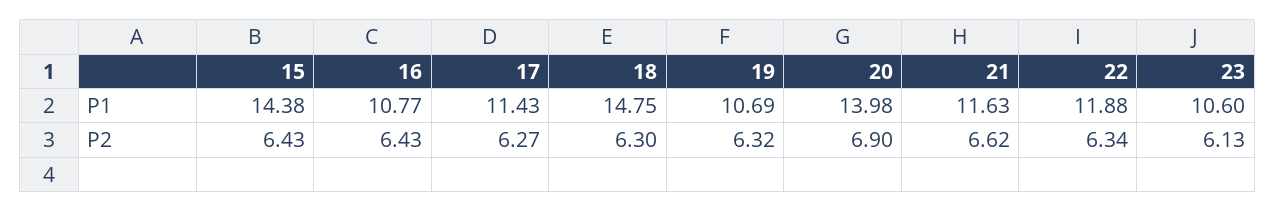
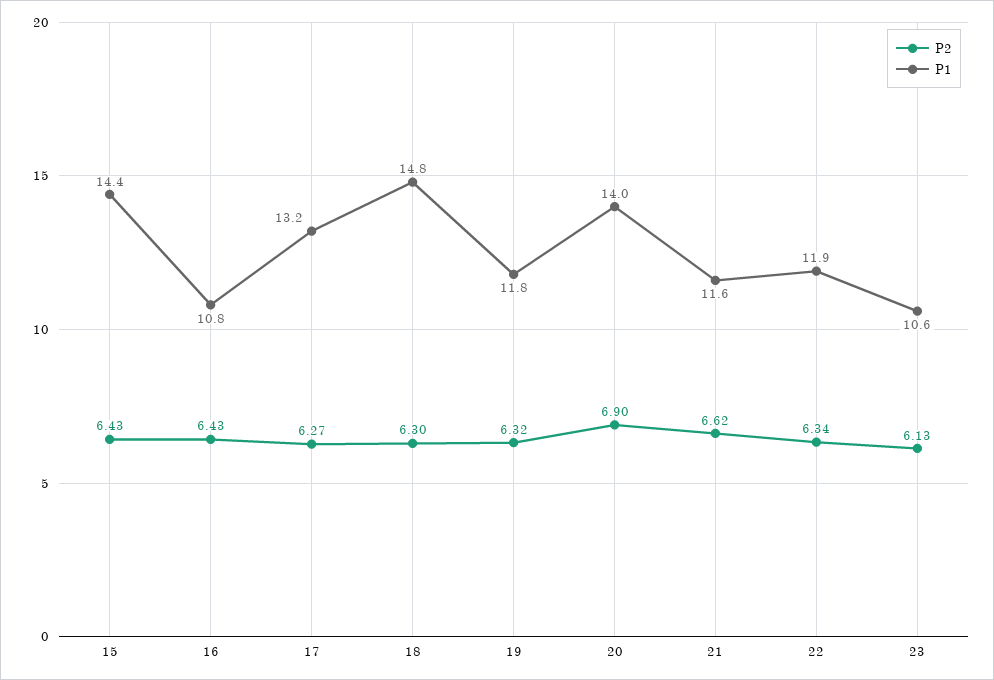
P1, 17: 11.43 -> 13.2
P1, 19: 10.69 -> 11.8

